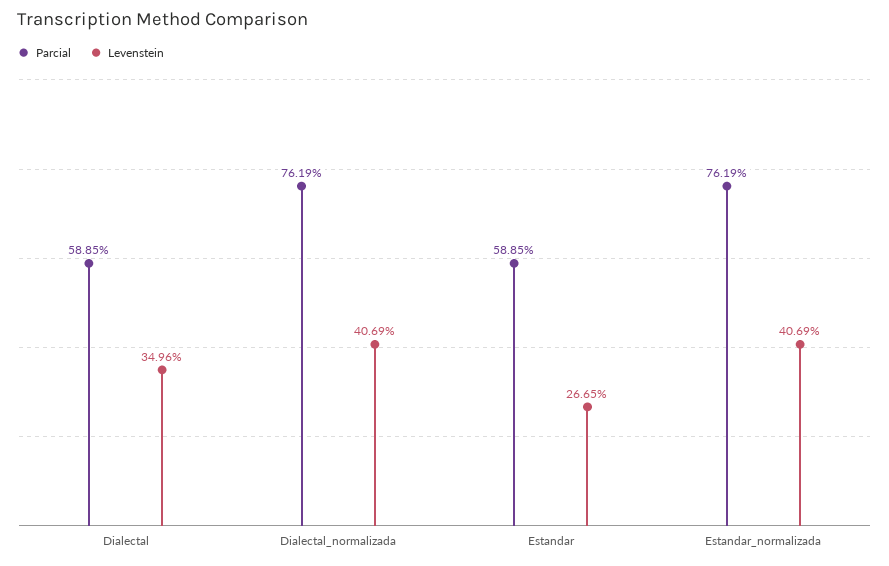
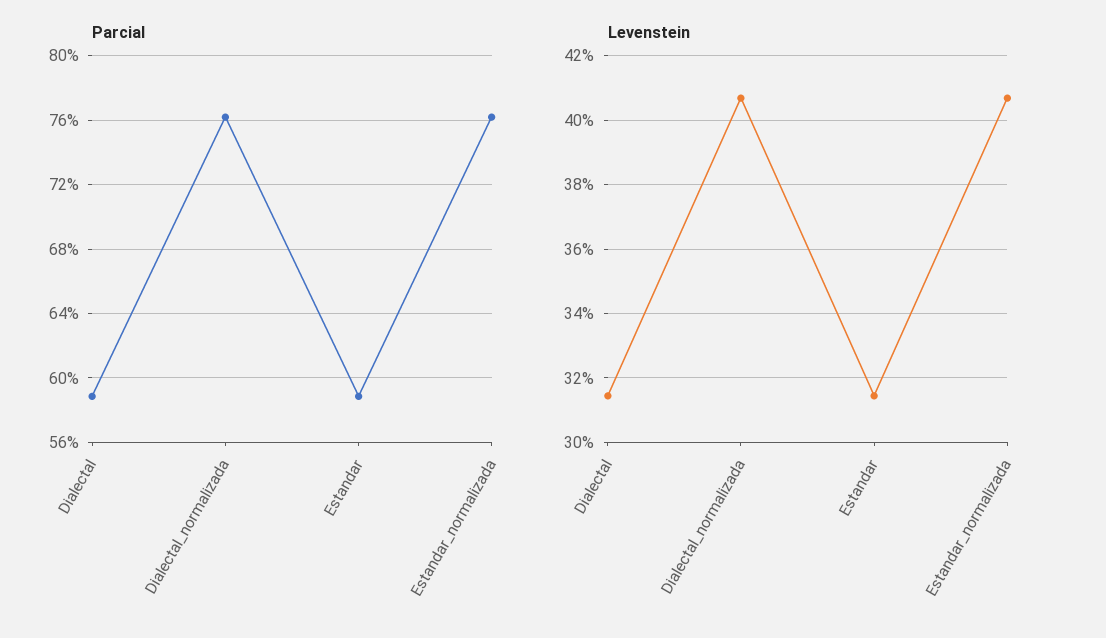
Levenstein, Dialectal: 34.96 -> 31.4
Levenstein, Estandar: 26.65 -> 31.4

